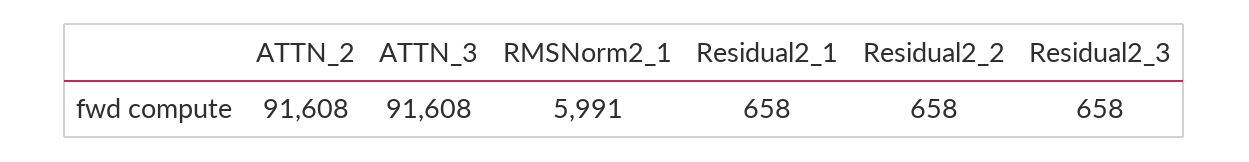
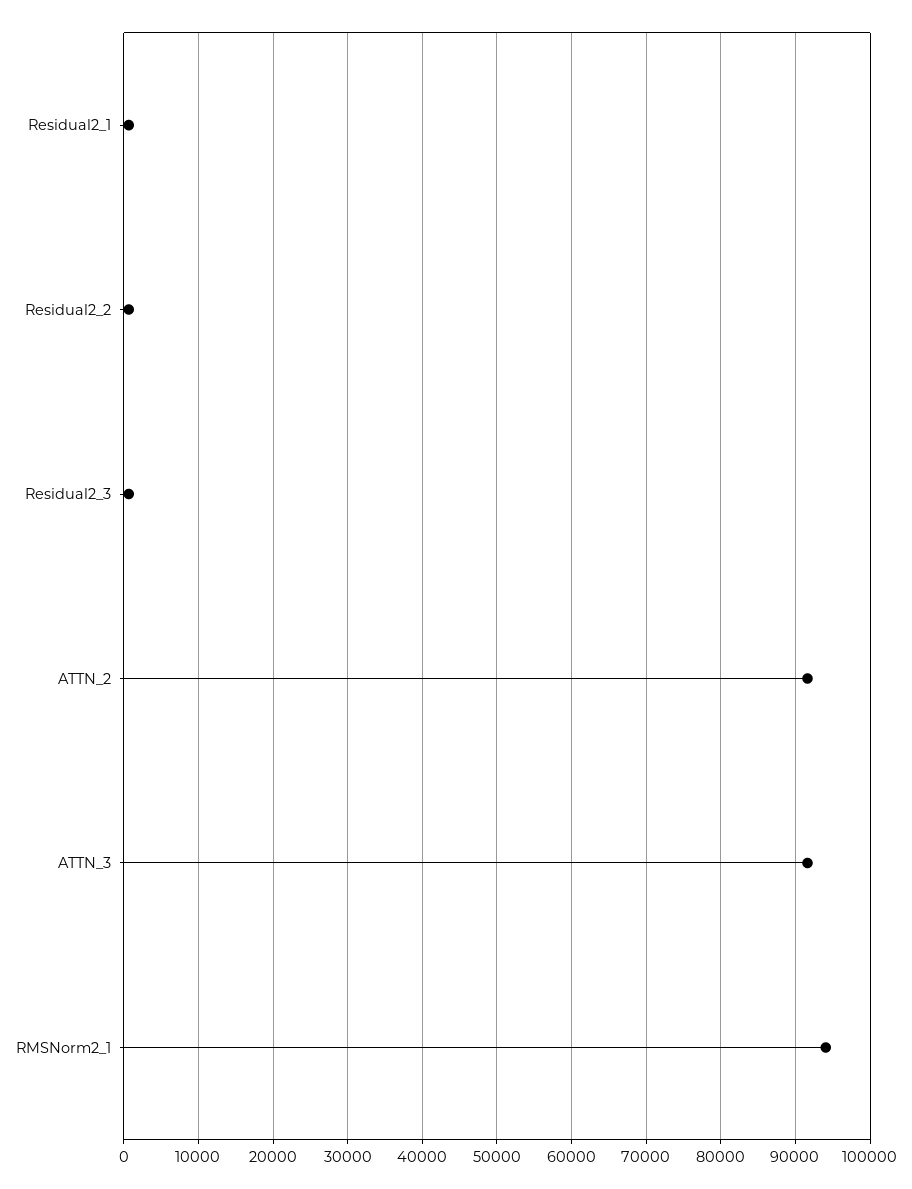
RMSNorm2_1: 5991 -> 94000

